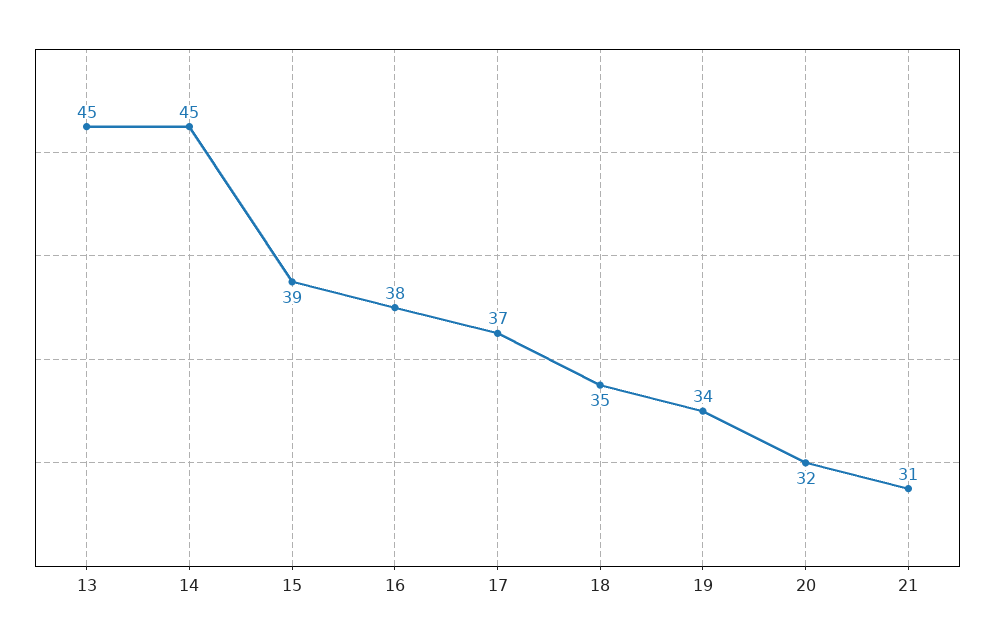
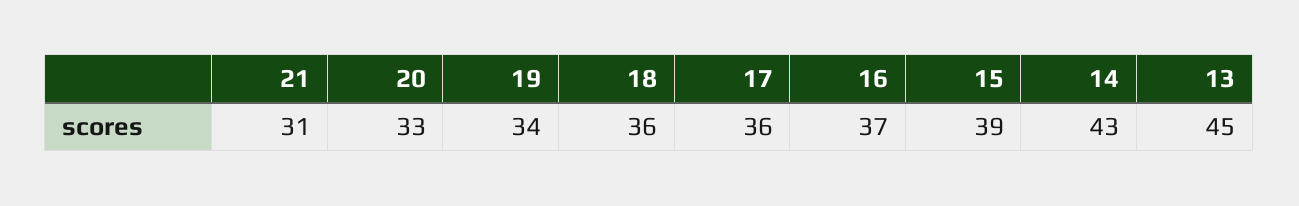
14: 45 -> 43
16: 38 -> 37
17: 37 -> 36
18: 35 -> 36
20: 32 -> 33

